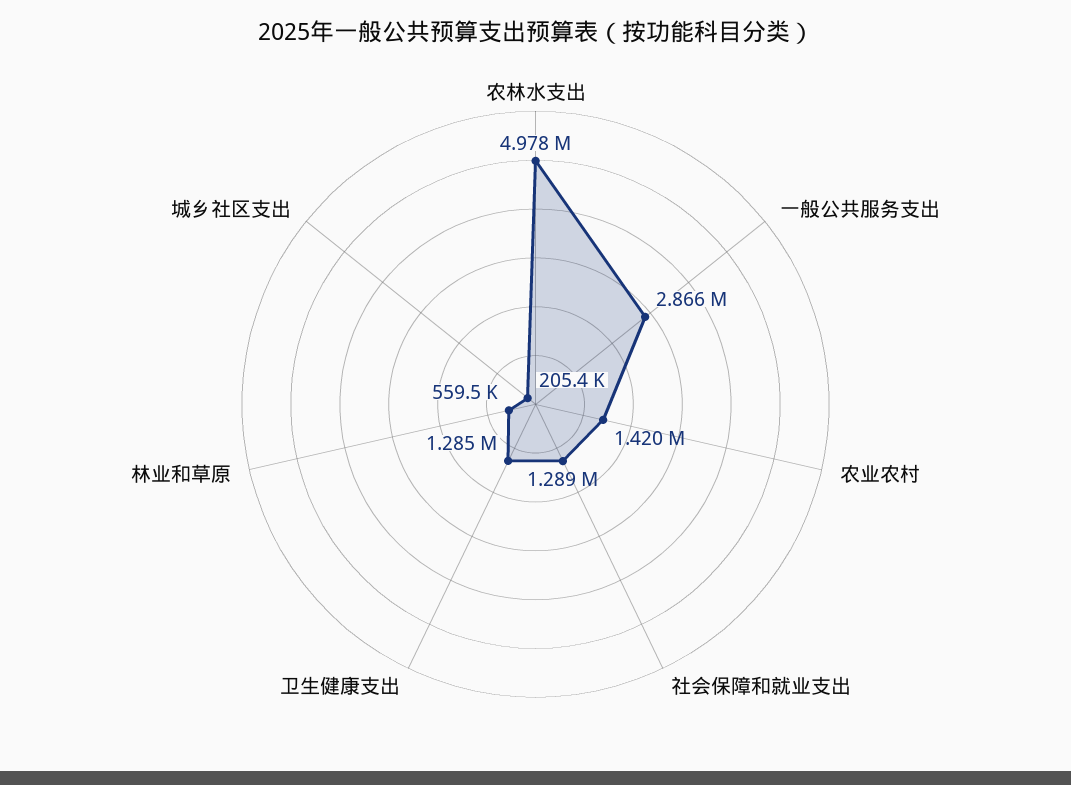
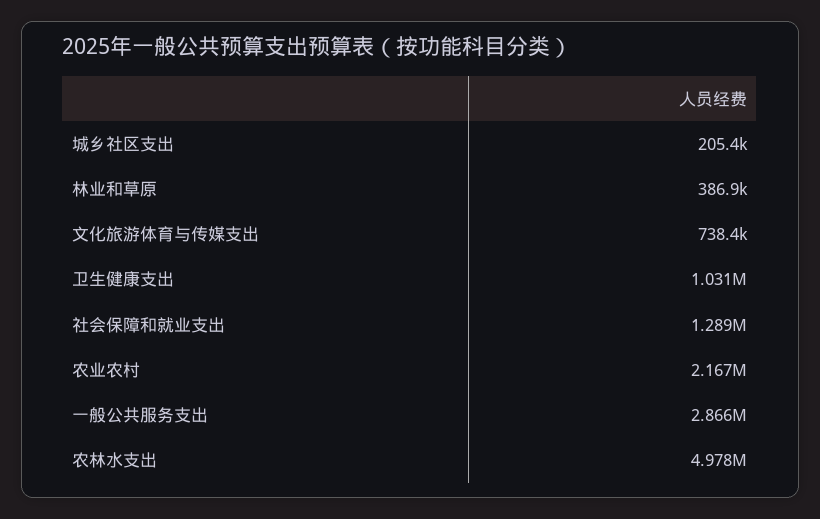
农业农村: 1420000 -> 2167000
卫生健康支出: 1285000 -> 1031000
林业和草原: 559500 -> 386900
文化旅游体育与传媒支出: none -> 738400

